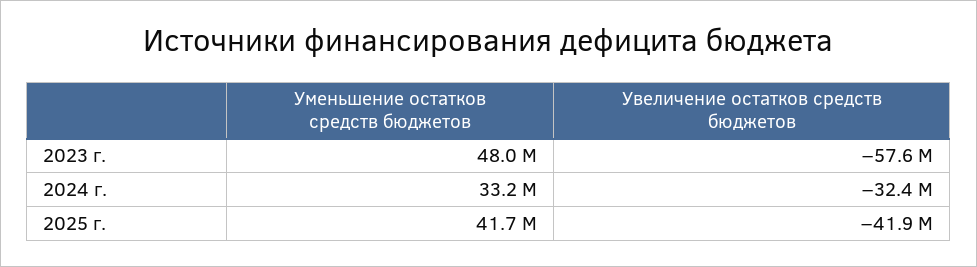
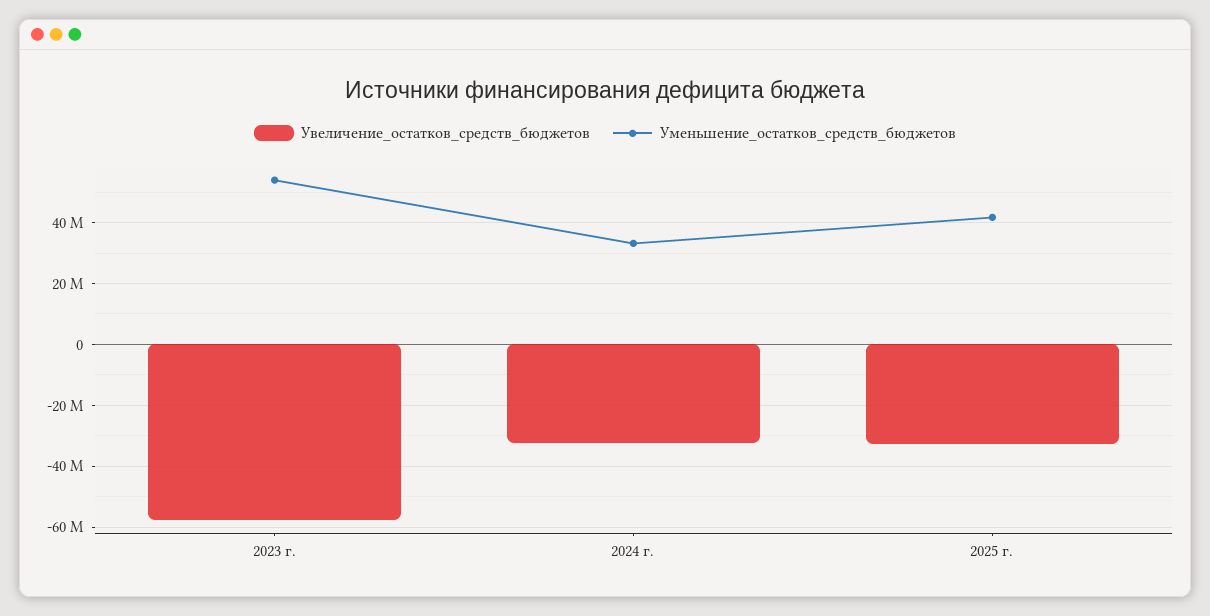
Уменьшение остатков средств бюджетов, 2023 г.: 48000000 -> 54000000
Увеличение остатков средств бюджетов, 2025 г.: -41900000 -> -32000000

